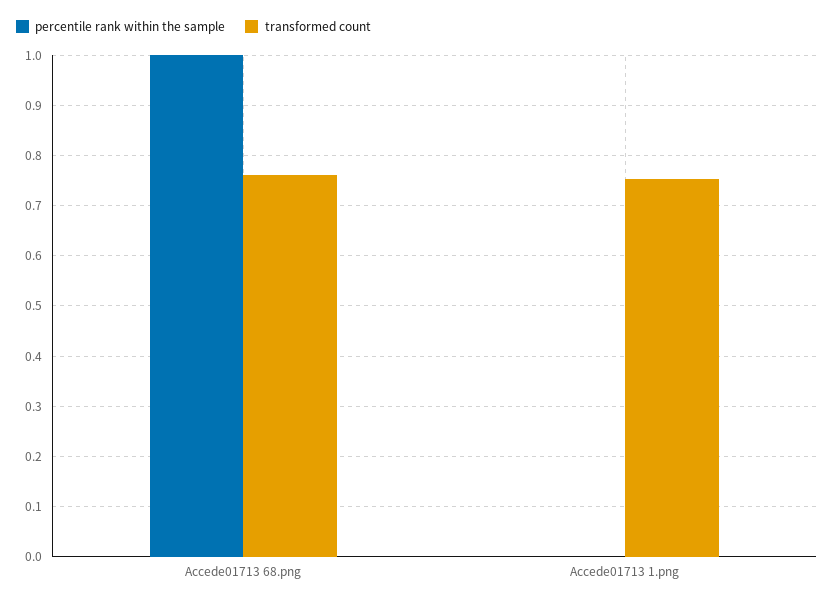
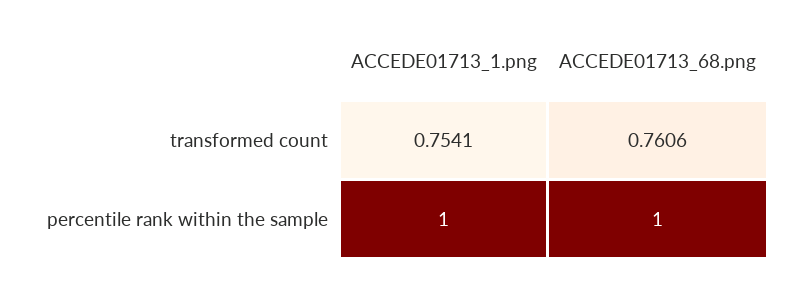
percentile rank within the sample, Accede01713 1.png: 0 -> 1

